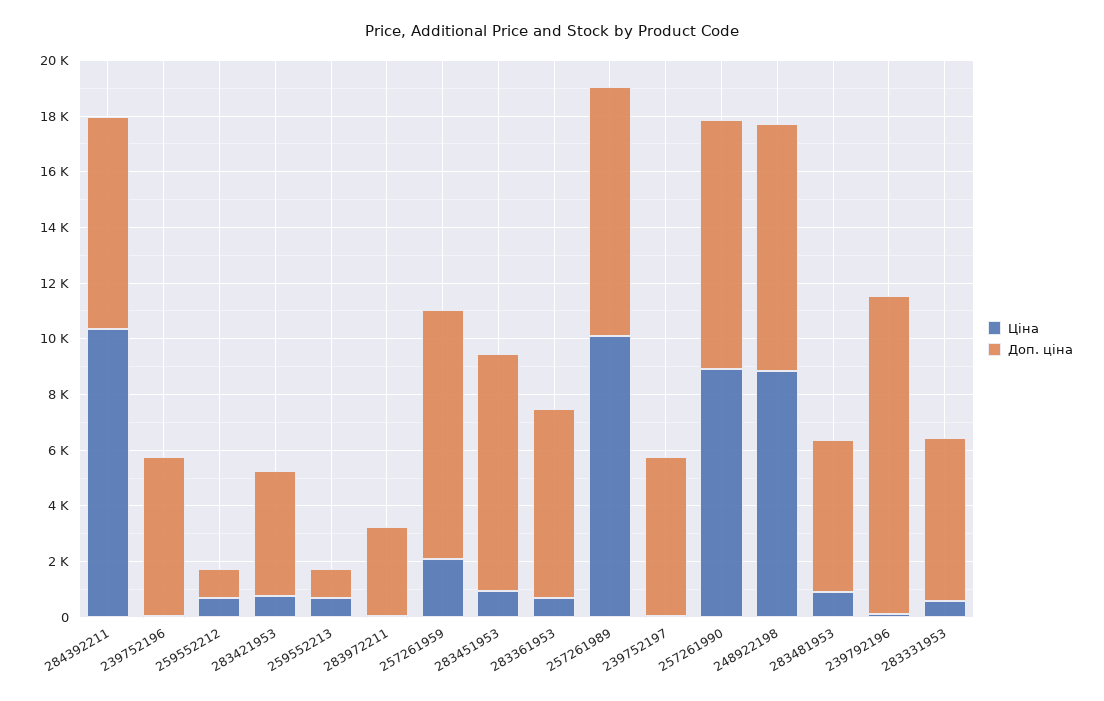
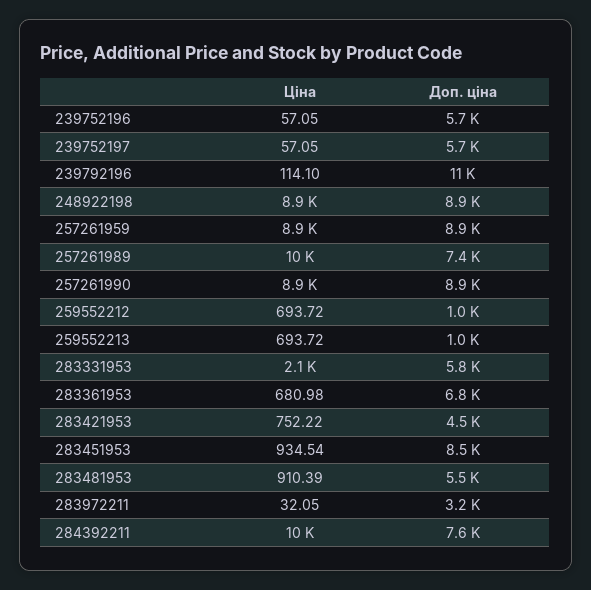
Ціна, 257261959: 2000 -> 8900
Доп. ціна, 257261989: 9000 -> 7400
Ціна, 283331953: 500 -> 2100

